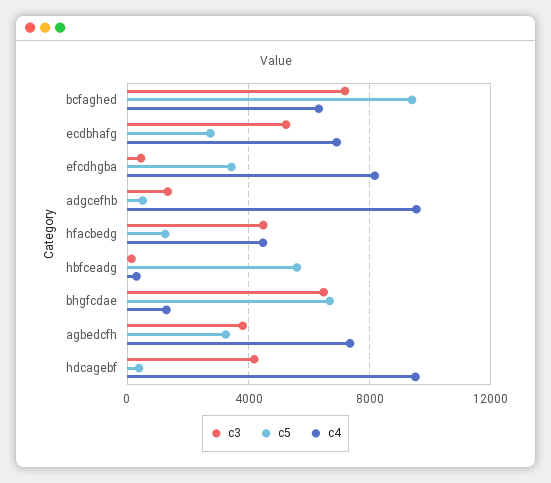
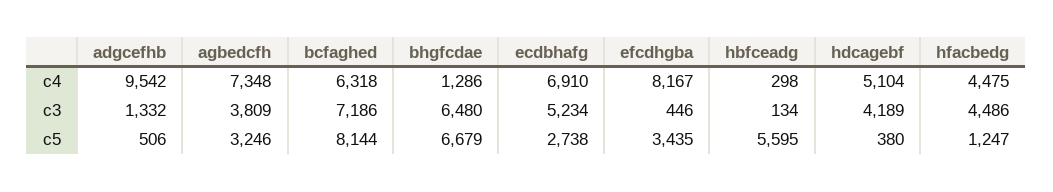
c5, bcfaghed: 9500 -> 8144
c4, hdcagebf: 9500 -> 5104

